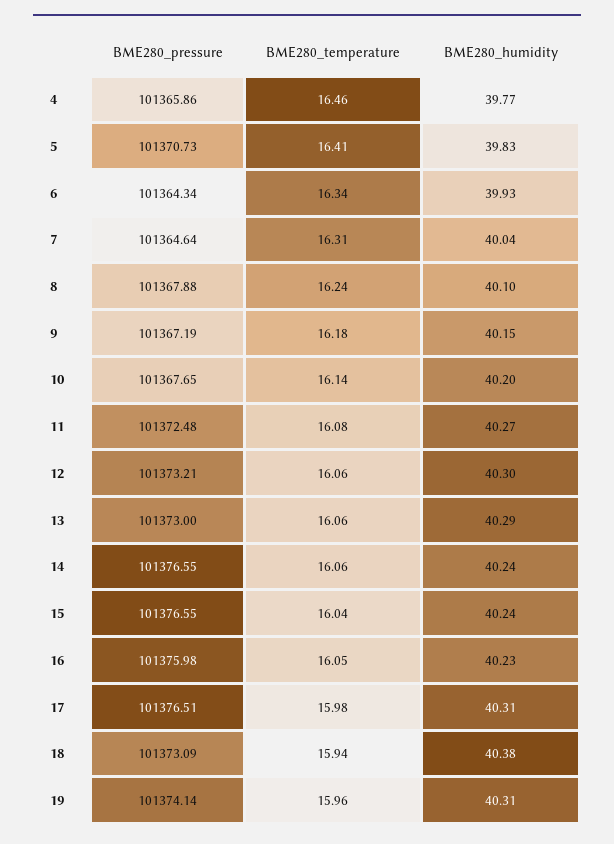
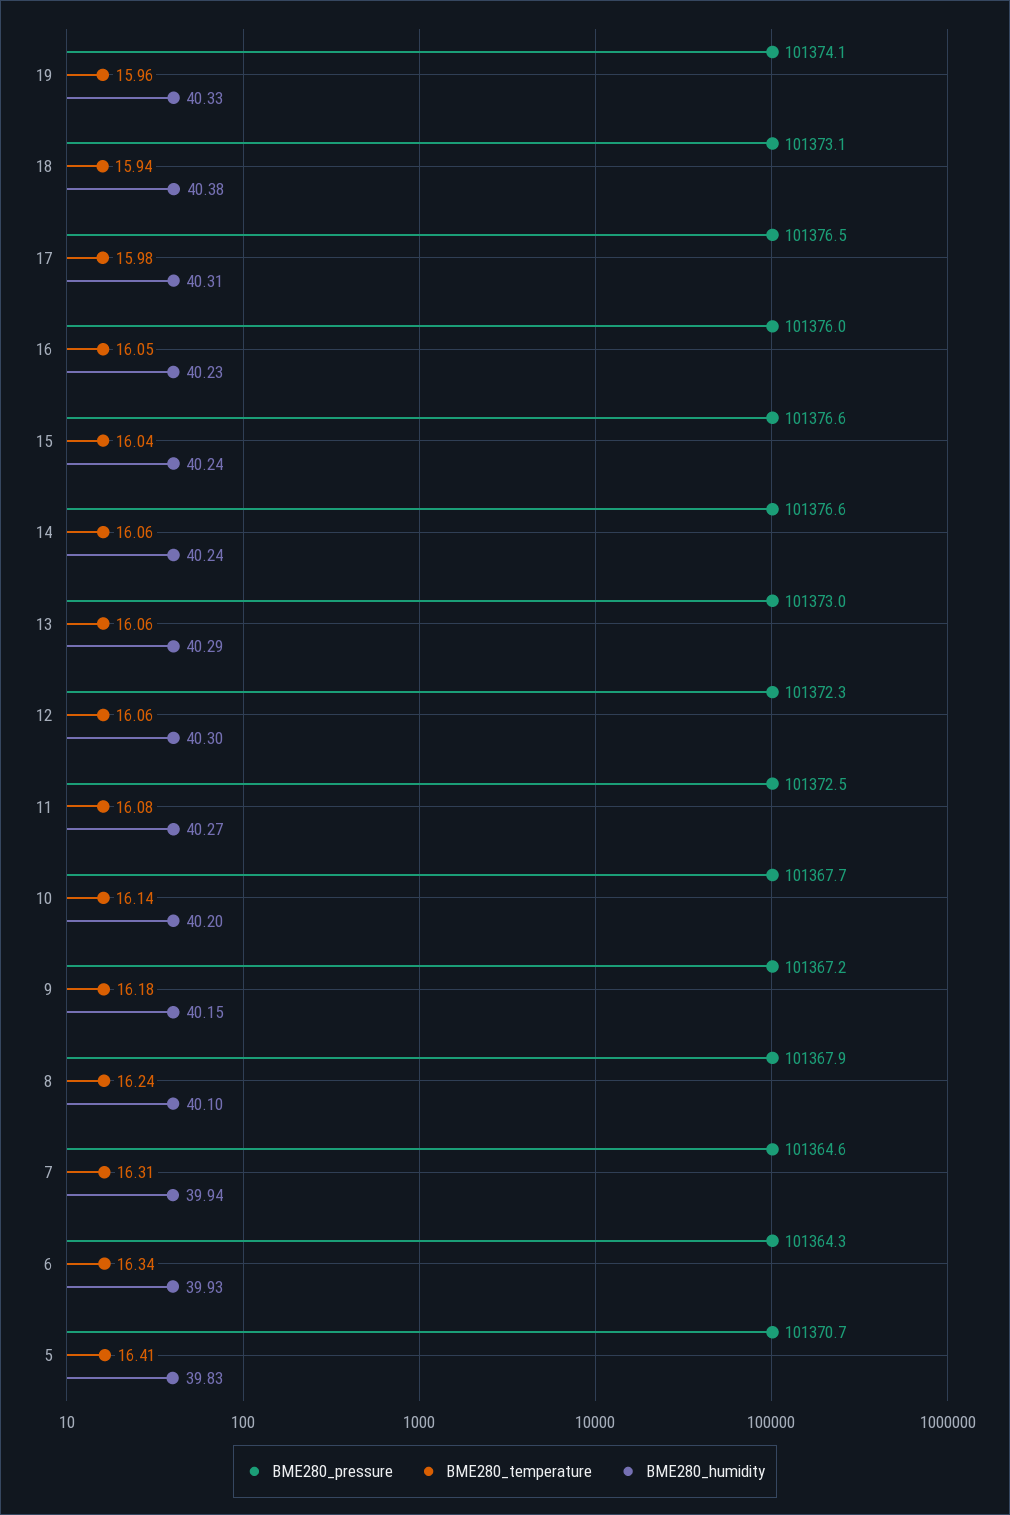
BME280_pressure, 4: 101365.86 -> none
BME280_temperature, 4: 16.46 -> none
BME280_humidity, 4: 39.77 -> none
BME280_humidity, 7: 40.04 -> 39.94
BME280_pressure, 12: 101373.21 -> 101372.3
BME280_humidity, 19: 40.31 -> 40.33

